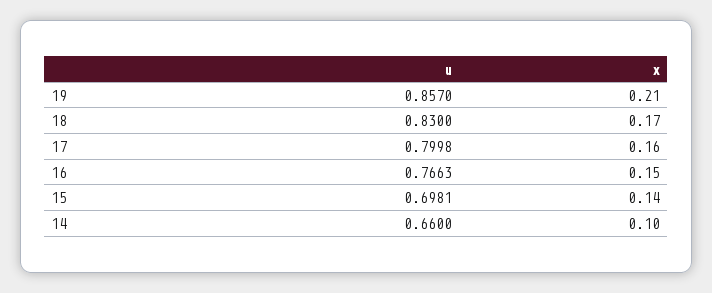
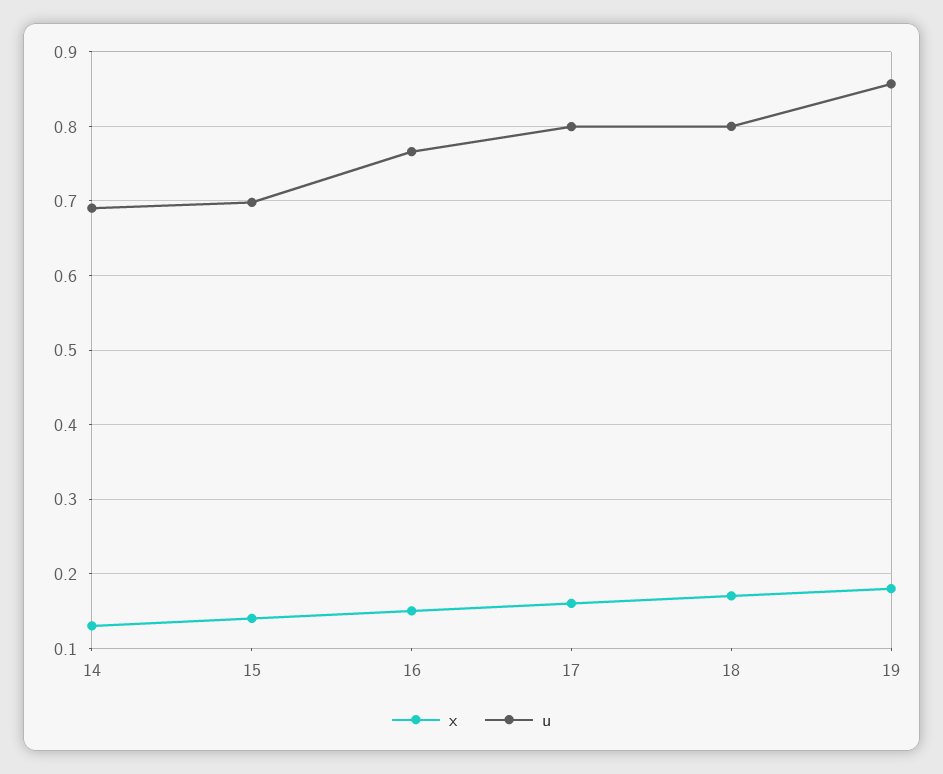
x, 19: 0.21 -> 0.18
u, 18: 0.83 -> 0.8
u, 14: 0.66 -> 0.69
x, 14: 0.1 -> 0.13

